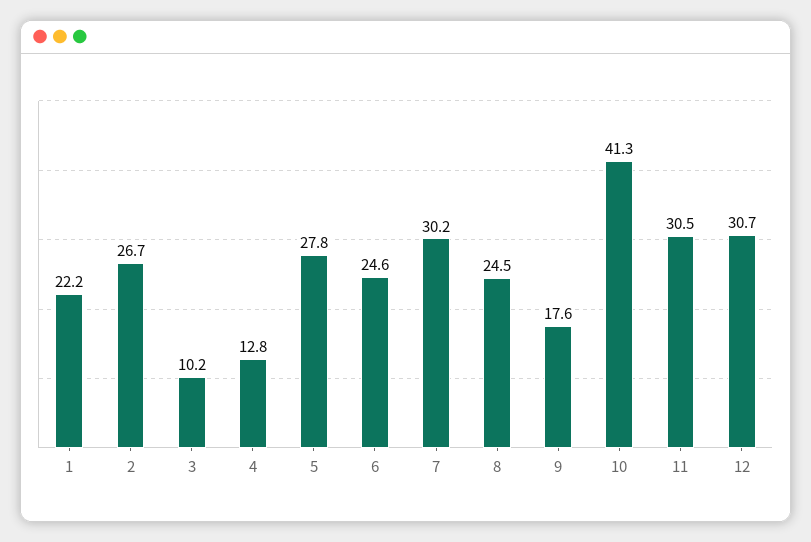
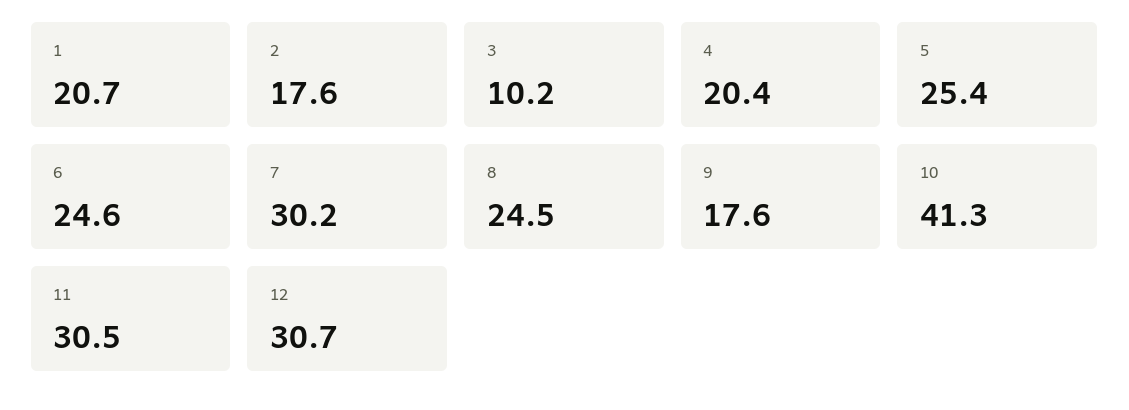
1: 22.2 -> 20.7
2: 26.7 -> 17.6
4: 12.8 -> 20.4
5: 27.8 -> 25.4

